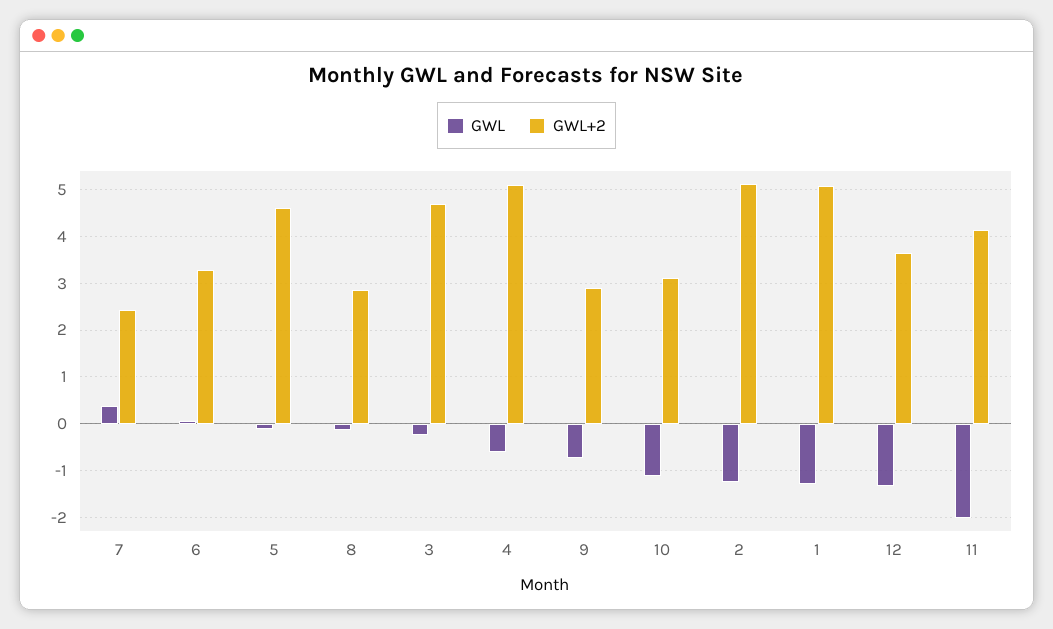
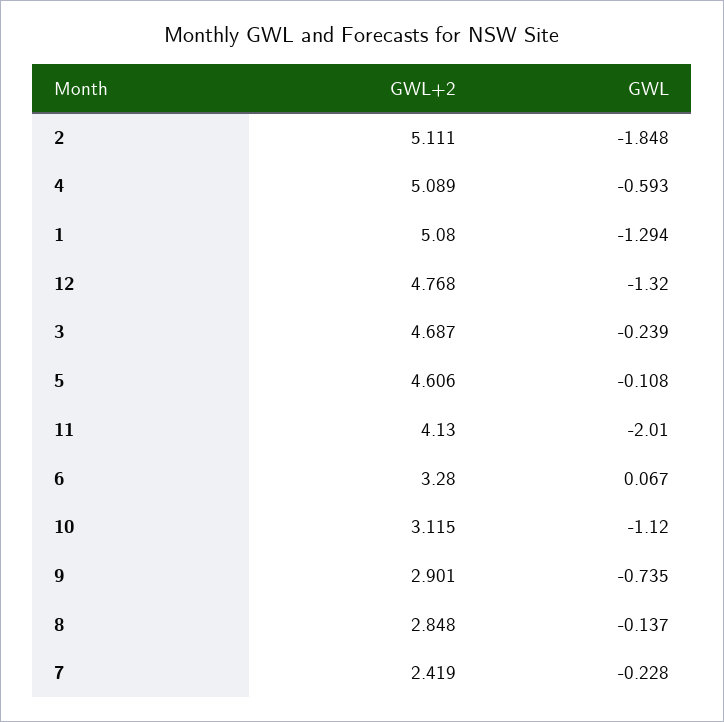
GWL, 7: 0.4 -> -0.228
GWL, 2: -1.2 -> -1.848
GWL+2, 12: 3.6 -> 4.768

